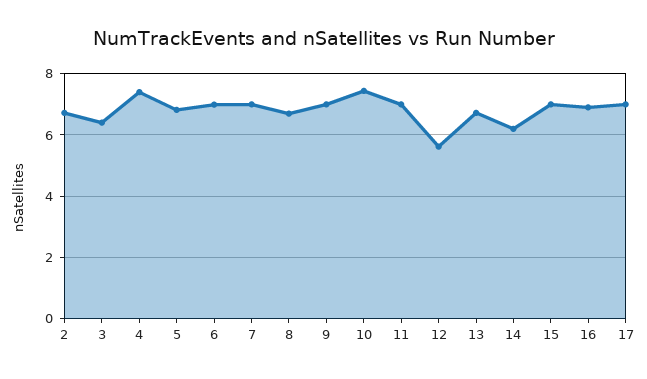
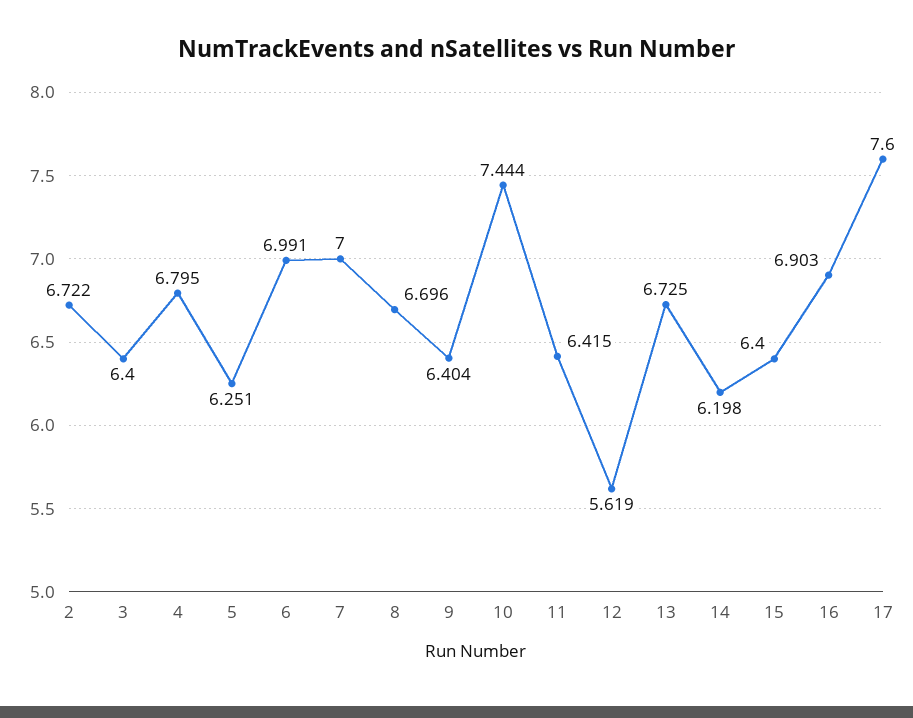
4: 7.4 -> 6.795
5: 6.8 -> 6.251
9: 7 -> 6.404
11: 7 -> 6.415
15: 7 -> 6.4
17: 7 -> 7.6

